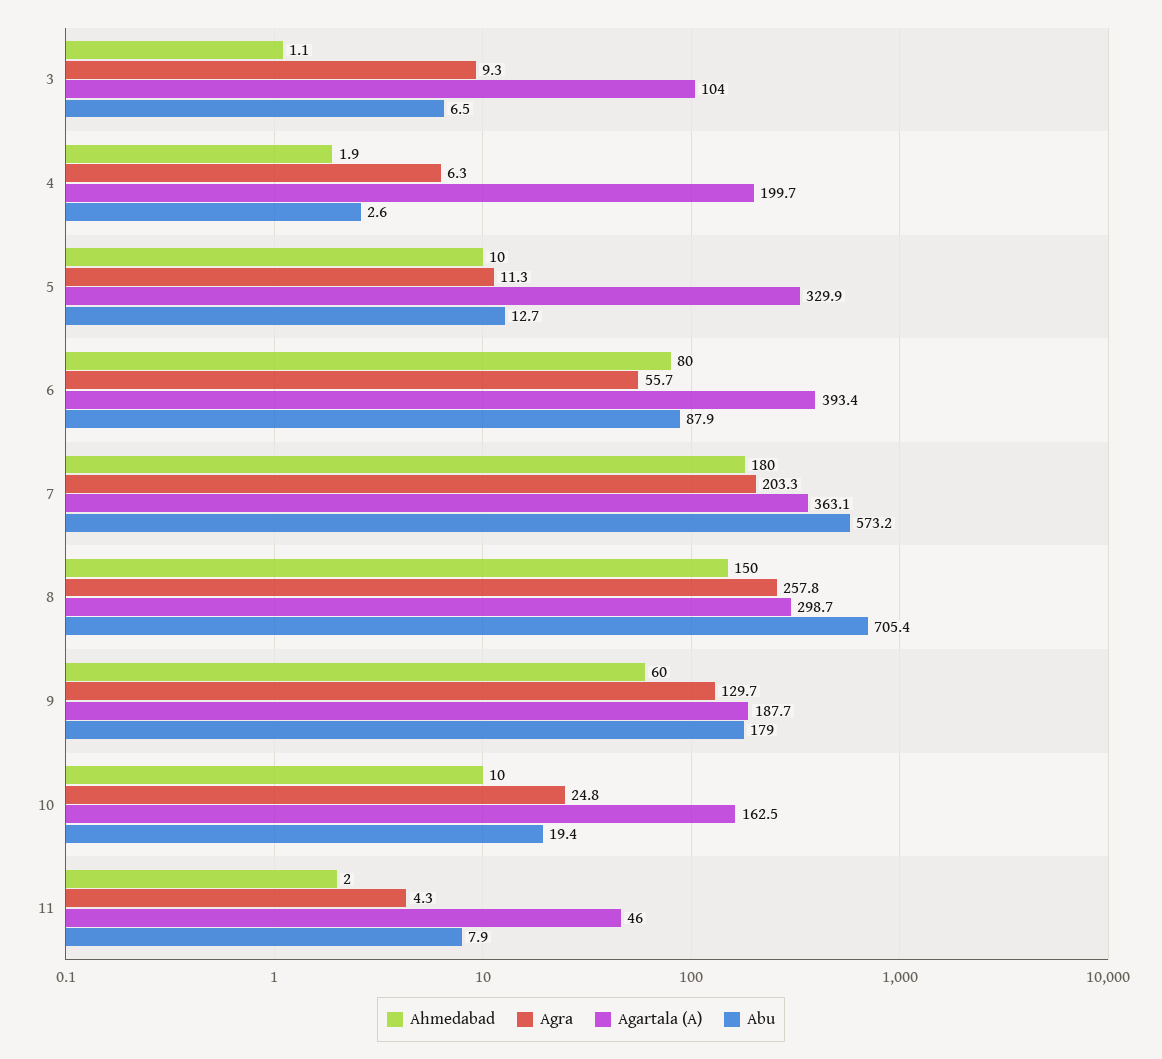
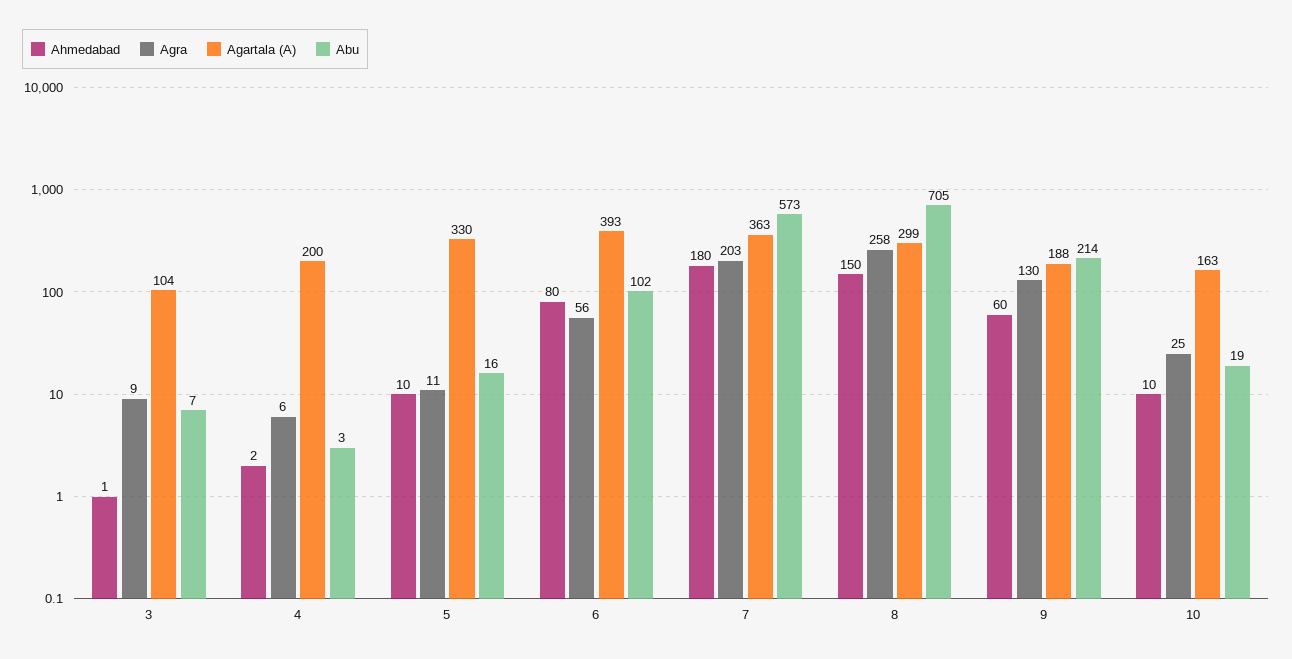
Abu, 5: 12.7 -> 16
Abu, 6: 87.9 -> 102
Abu, 9: 179 -> 214
Ahmedabad, 11: 2 -> none
Agra, 11: 4.3 -> none
Agartala (A), 11: 46 -> none
Abu, 11: 7.9 -> none

